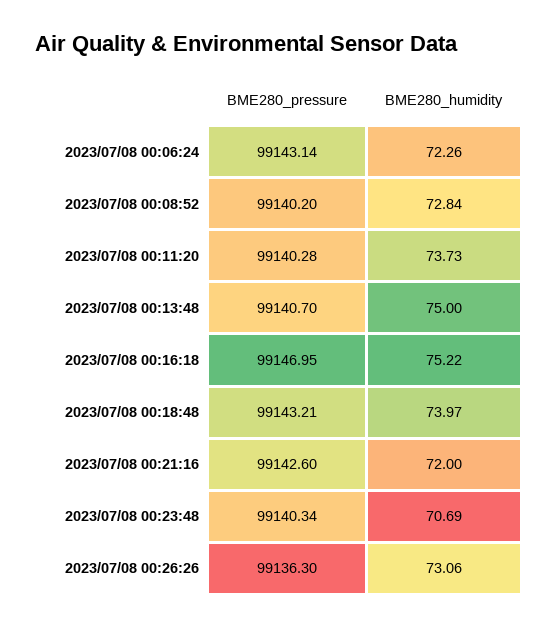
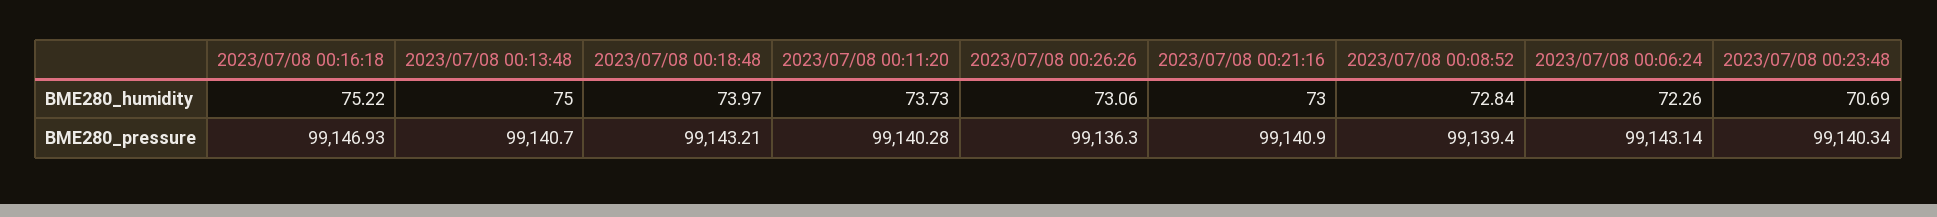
BME280_pressure, 2023/07/08 00:08:52: 99140.2 -> 99139.4
BME280_pressure, 2023/07/08 00:16:18: 99146.95 -> 99146.93
BME280_pressure, 2023/07/08 00:21:16: 99142.6 -> 99140.9
BME280_humidity, 2023/07/08 00:21:16: 72 -> 73

